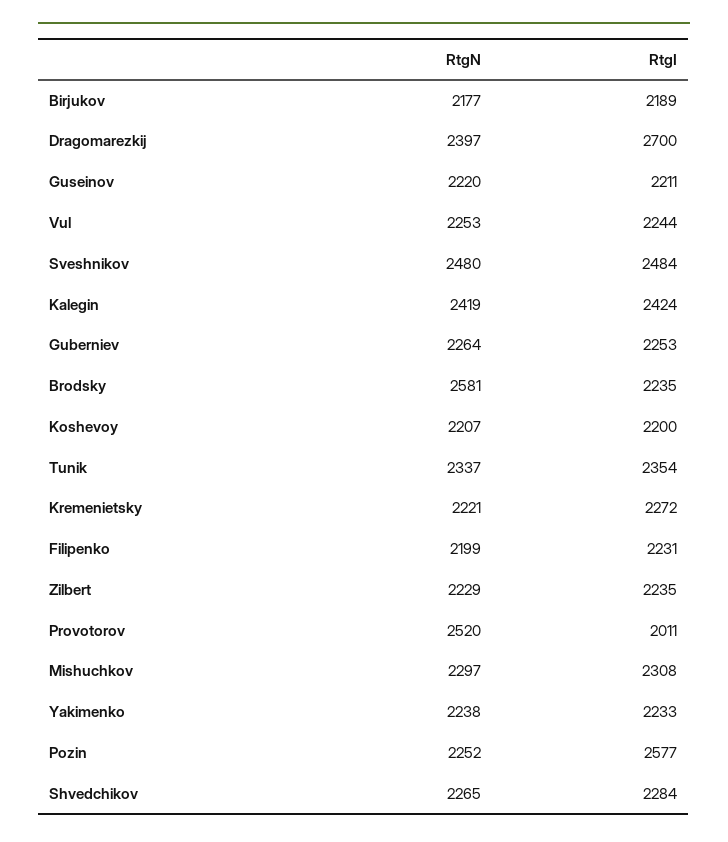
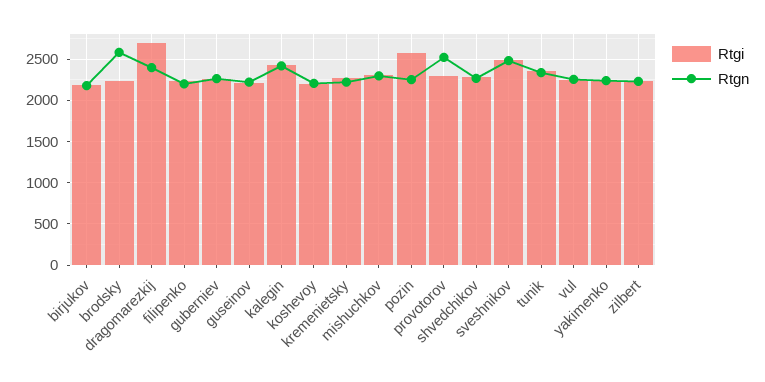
RtgI, Provotorov: 2011 -> 2300

